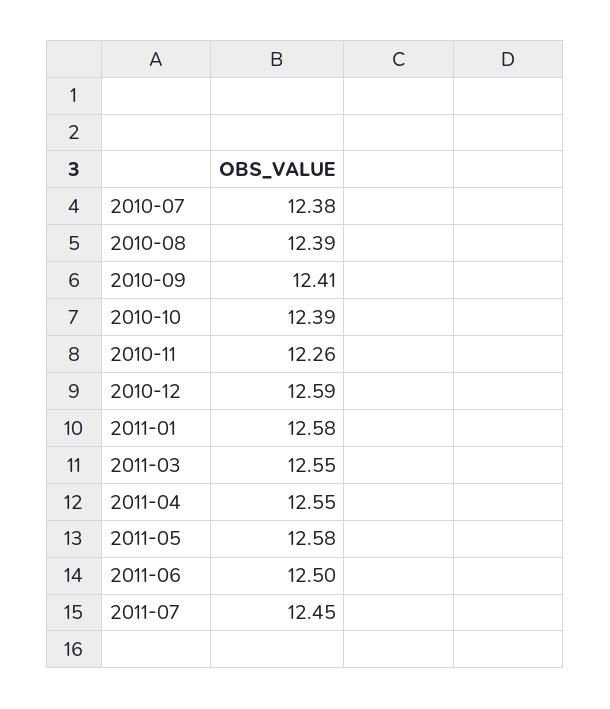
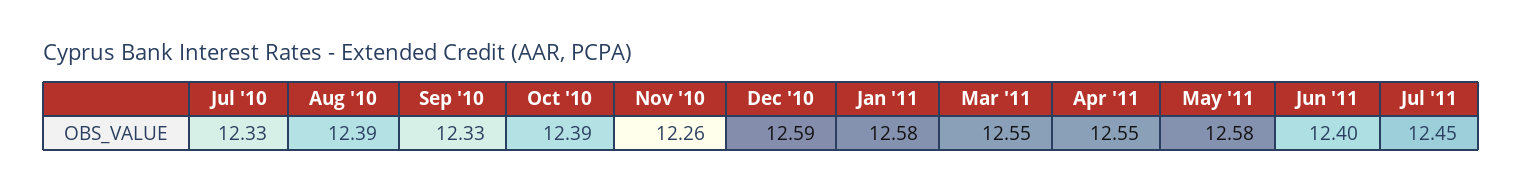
2010-07: 12.38 -> 12.33
2010-09: 12.41 -> 12.33
2011-06: 12.5 -> 12.4

